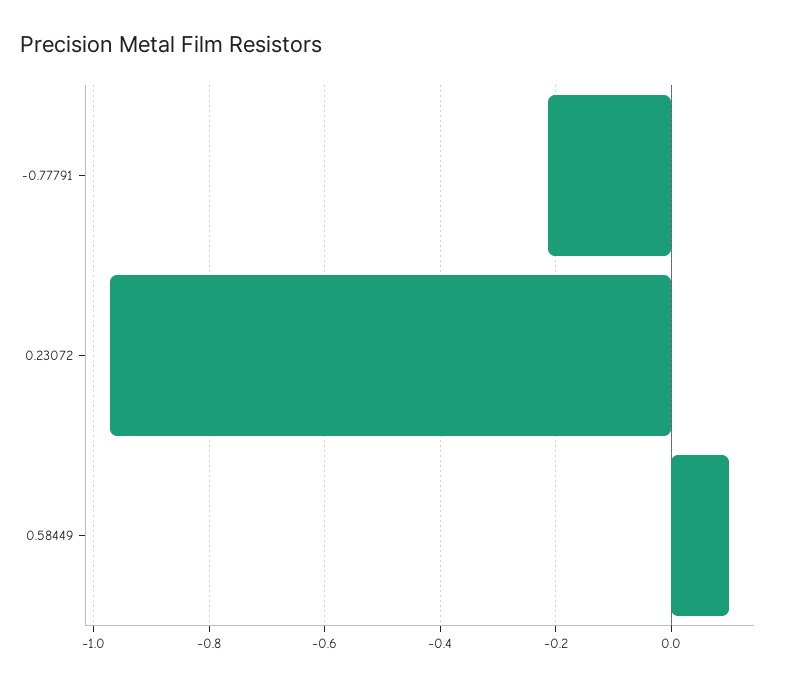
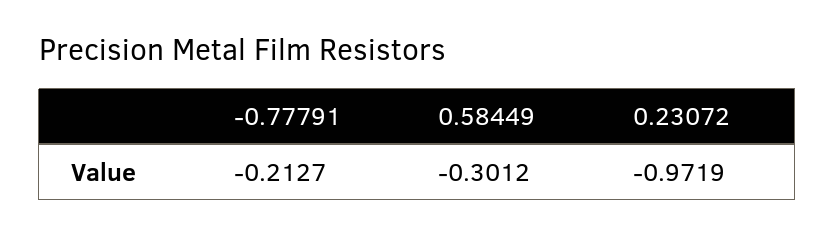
0.58449: 0.1 -> -0.3012

